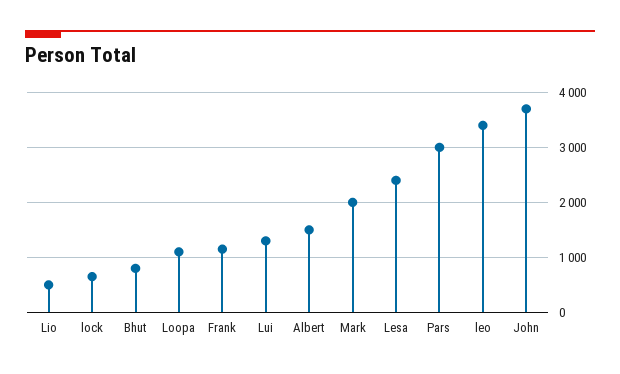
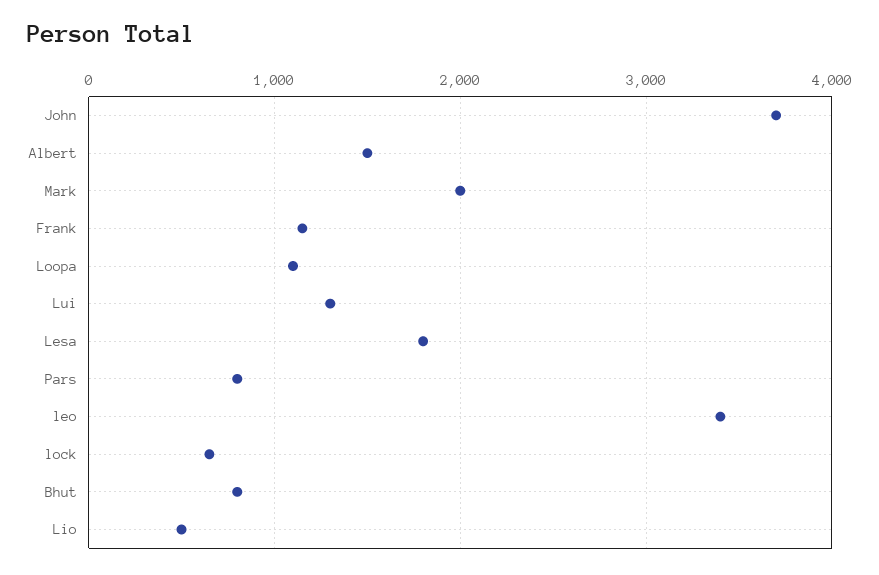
Lesa: 2400 -> 1800
Pars: 3000 -> 800

